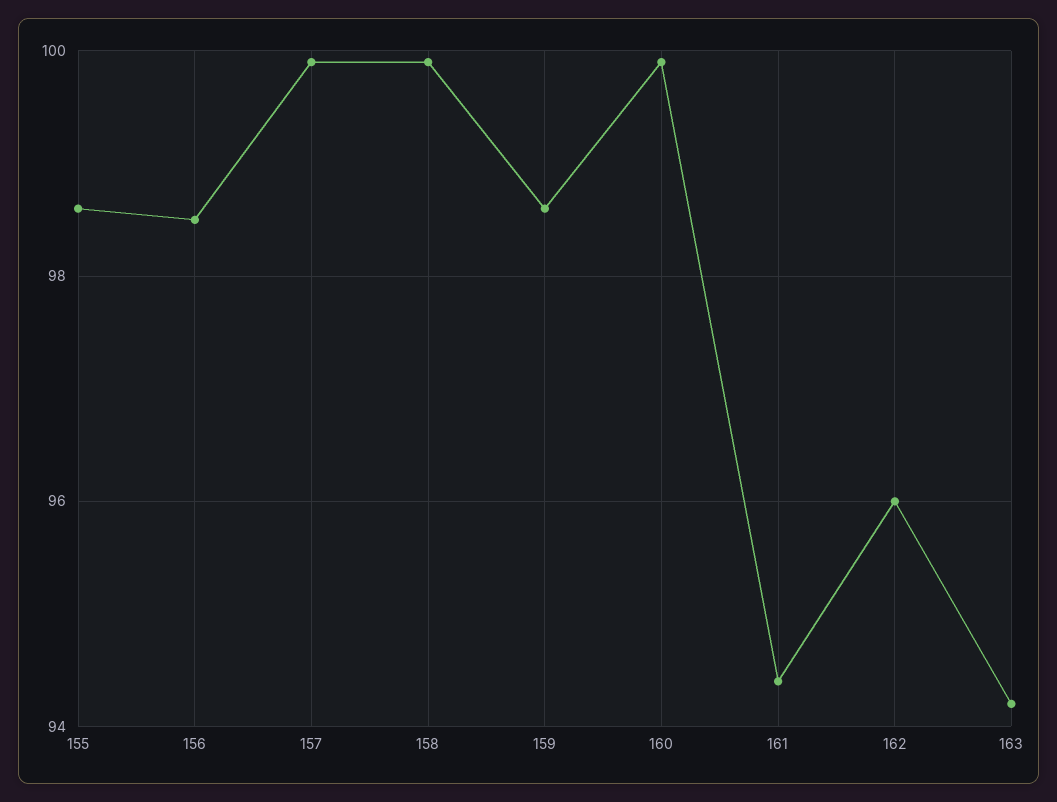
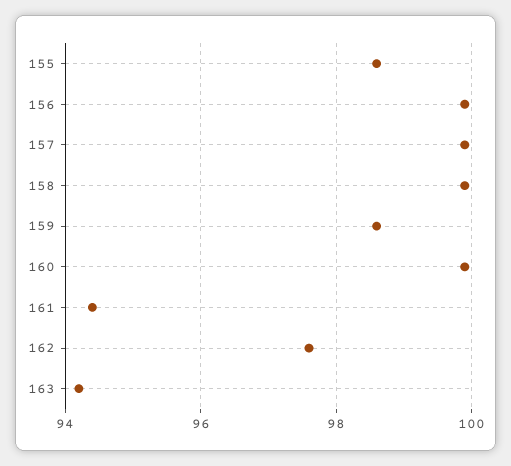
156: 98.5 -> 100
162: 96 -> 97.5

